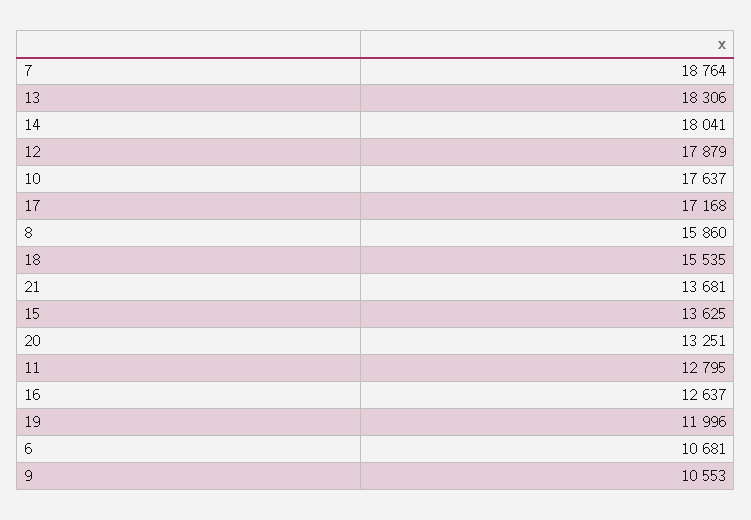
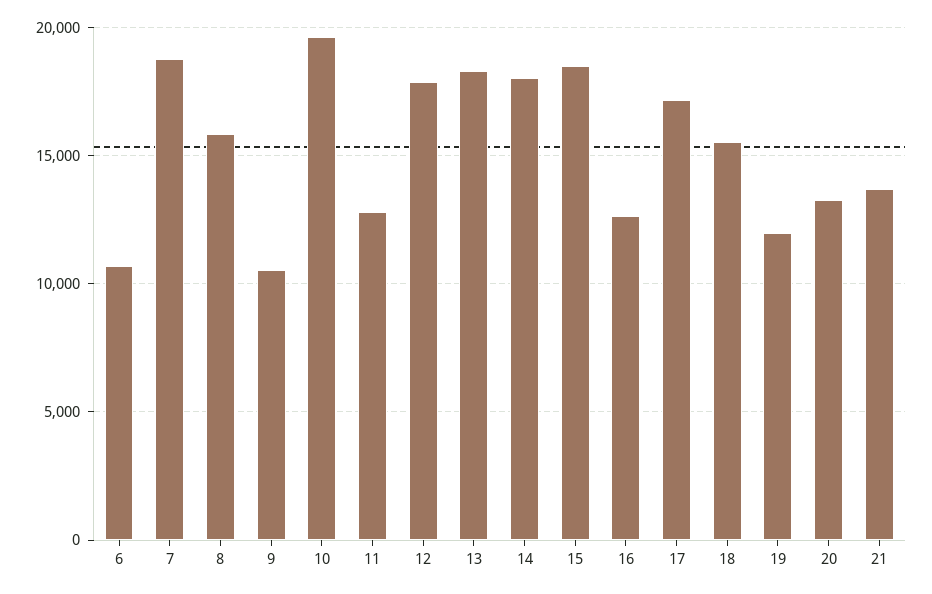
10: 17637 -> 19500
15: 13625 -> 18500

